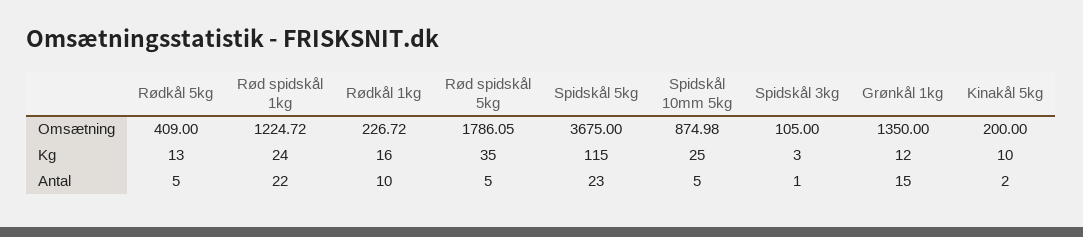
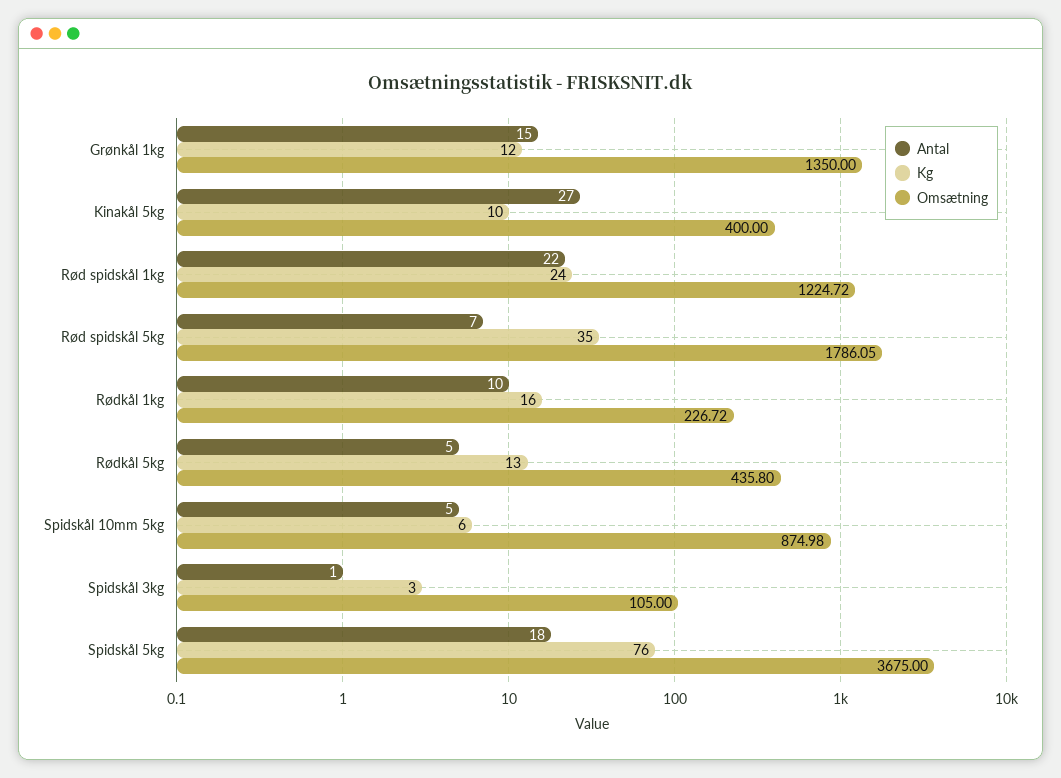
Omsætning, Rødkål 5kg: 409 -> 435.8
Omsætning, Kinakål 5kg: 200 -> 400
Kg, Spidskål 5kg: 115 -> 76
Kg, Spidskål 10mm 5kg: 25 -> 6
Antal, Rød spidskål 5kg: 5 -> 7
Antal, Spidskål 5kg: 23 -> 18
Antal, Kinakål 5kg: 2 -> 27

